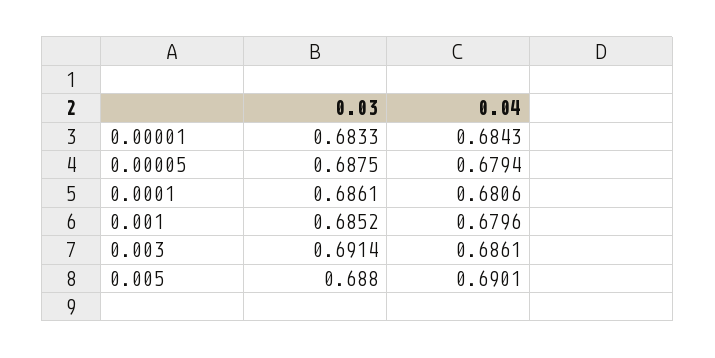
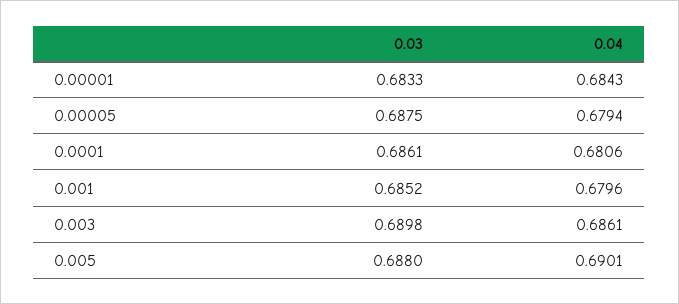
0.03, 0.003: 0.6914 -> 0.6898

